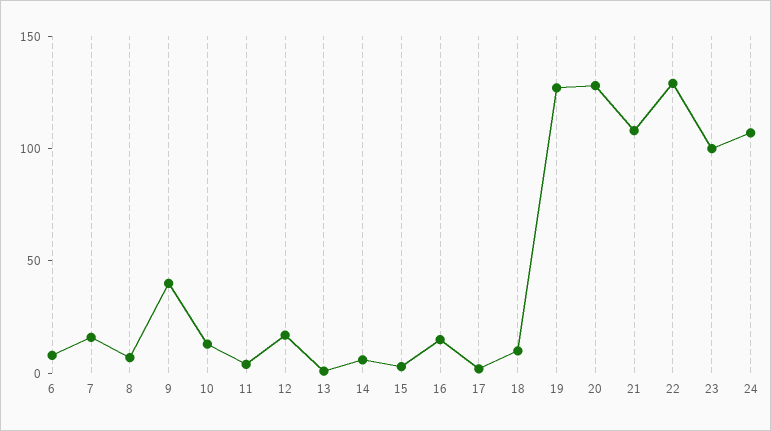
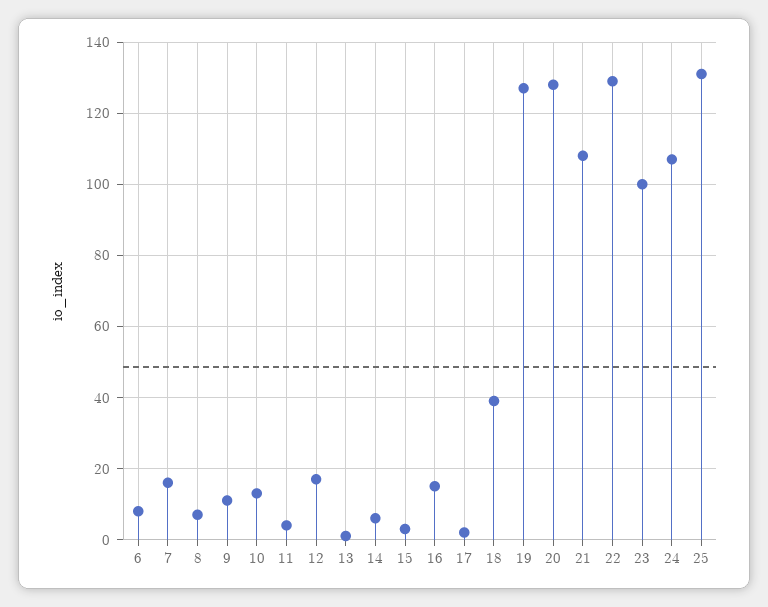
9: 40 -> 10
18: 10 -> 40
25: none -> 130

